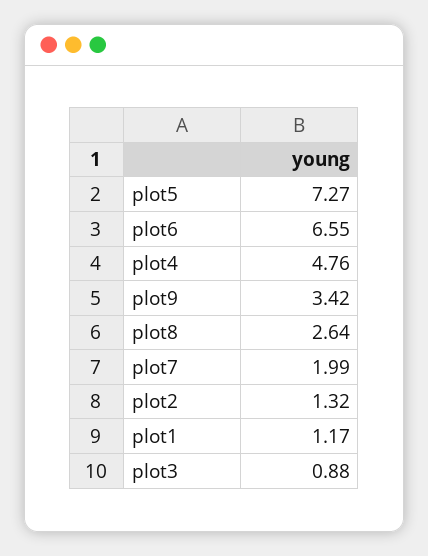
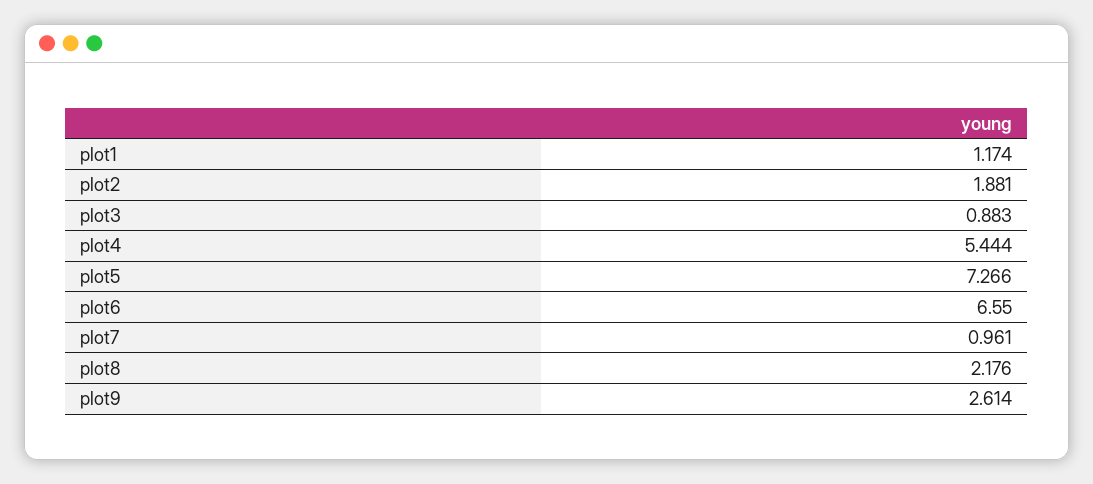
plot4: 4.76 -> 5.444
plot9: 3.42 -> 2.614
plot8: 2.64 -> 2.176
plot7: 1.99 -> 0.961
plot2: 1.32 -> 1.881

